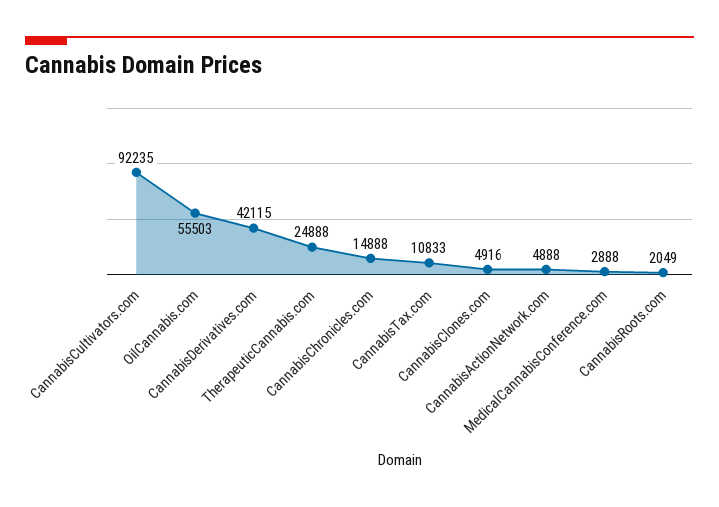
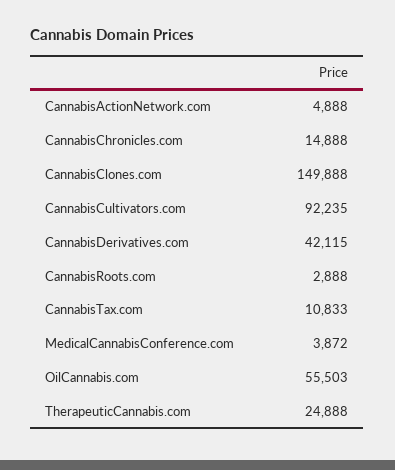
CannabisClones.com: 4916 -> 149888
MedicalCannabisConference.com: 2888 -> 3872
CannabisRoots.com: 2049 -> 2888

